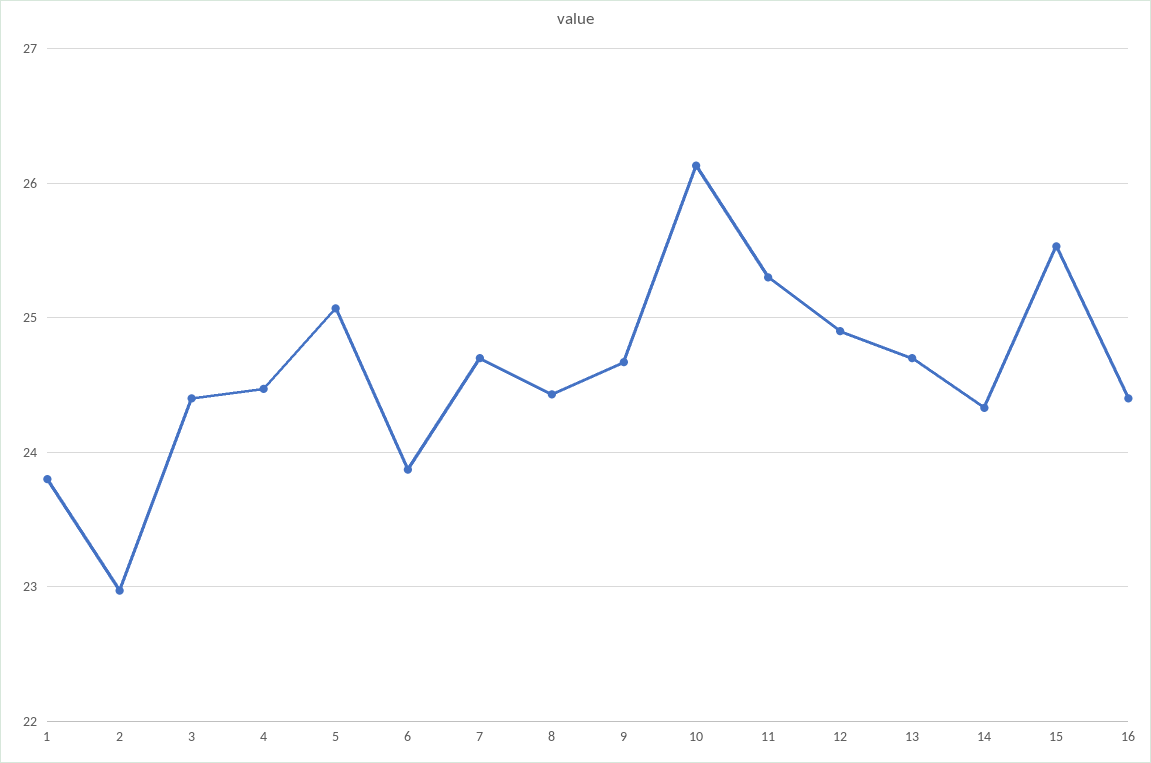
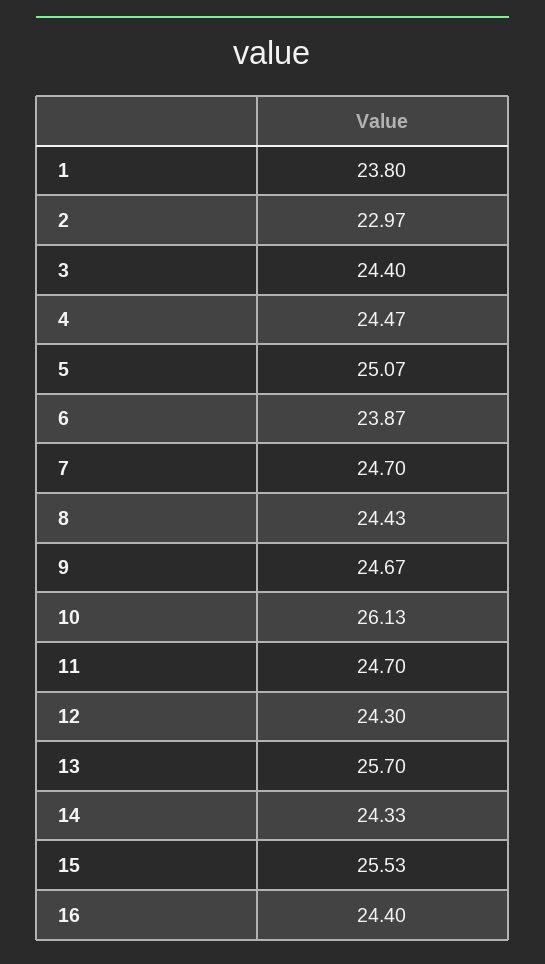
11: 25.3 -> 24.7
12: 24.9 -> 24.3
13: 24.7 -> 25.7

